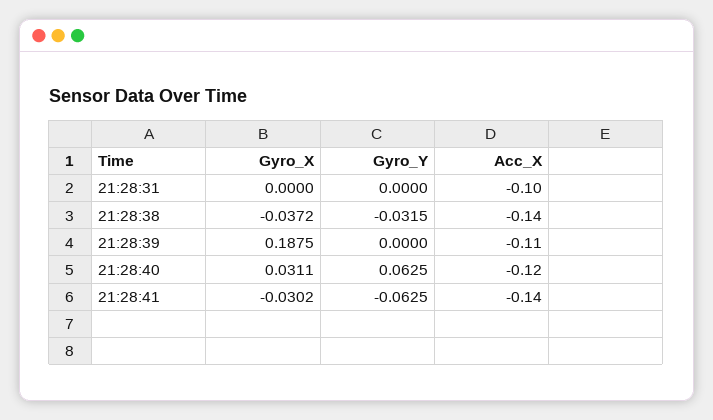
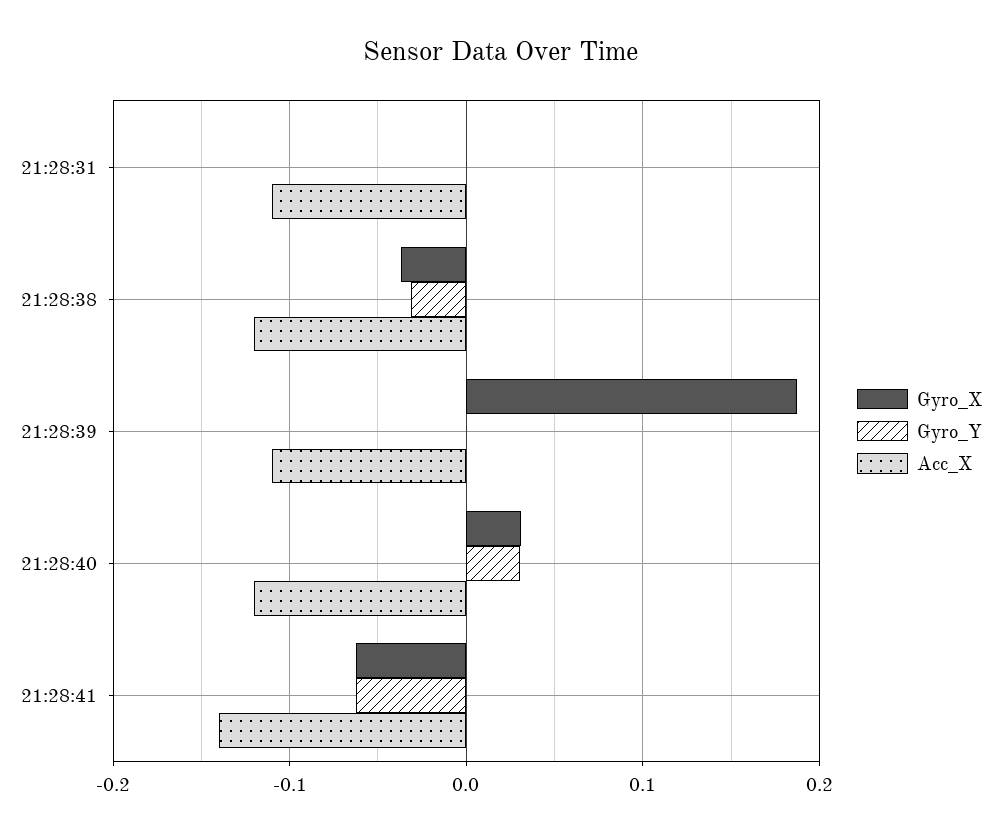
Acc_X, 21:28:31: -0.1 -> -0.11
Acc_X, 21:28:38: -0.14 -> -0.12
Gyro_Y, 21:28:40: 0.0625 -> 0.03
Gyro_X, 21:28:41: -0.0302 -> -0.06

